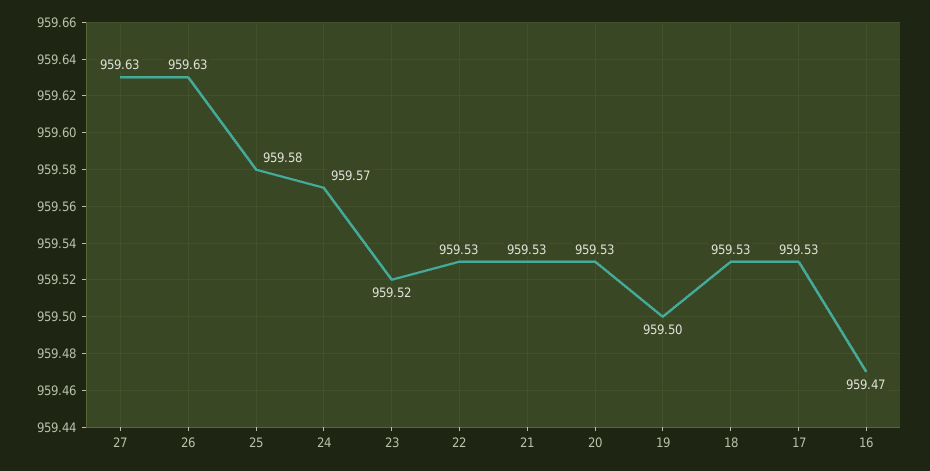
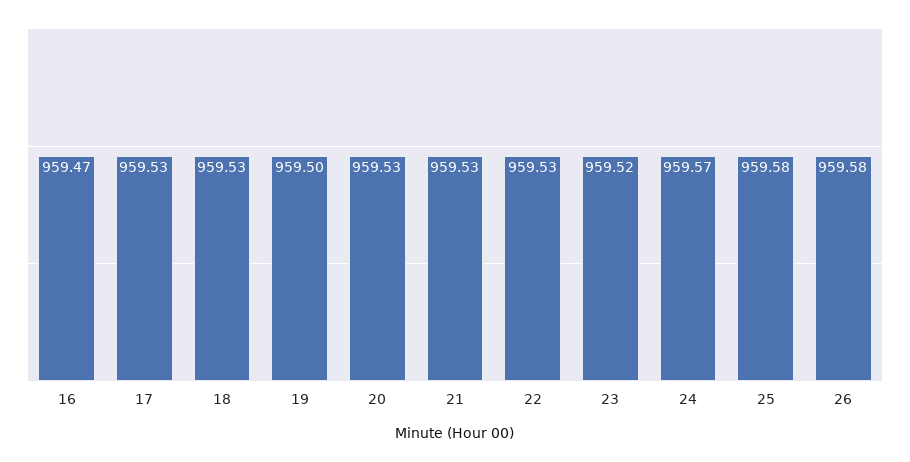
27: 959.63 -> none
26: 959.63 -> 959.58

